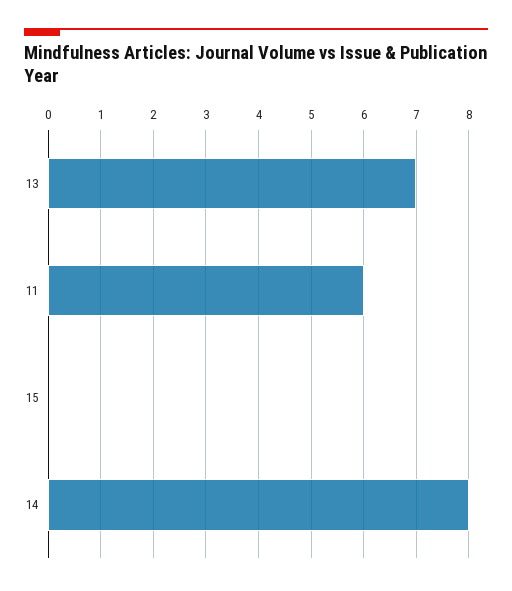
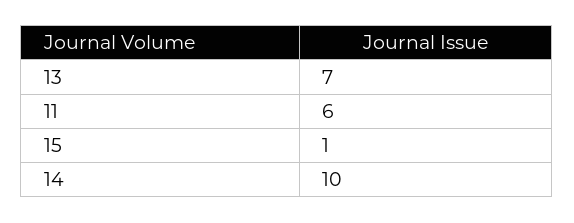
15: 0 -> 1
14: 8 -> 10

